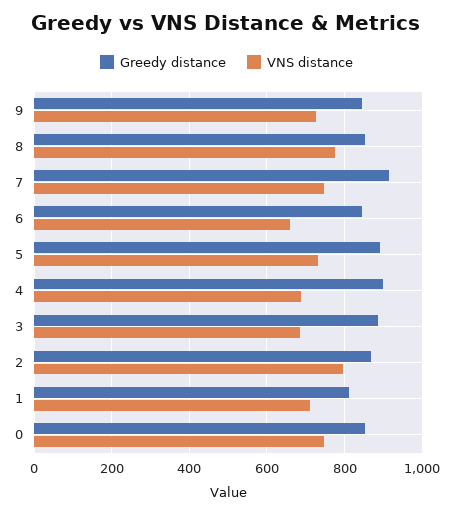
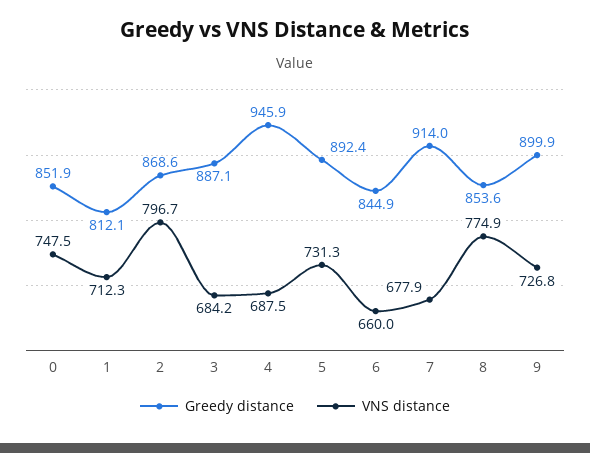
Greedy distance, 9: 840 -> 899.9
VNS distance, 7: 740 -> 677.9
Greedy distance, 4: 900 -> 945.9

